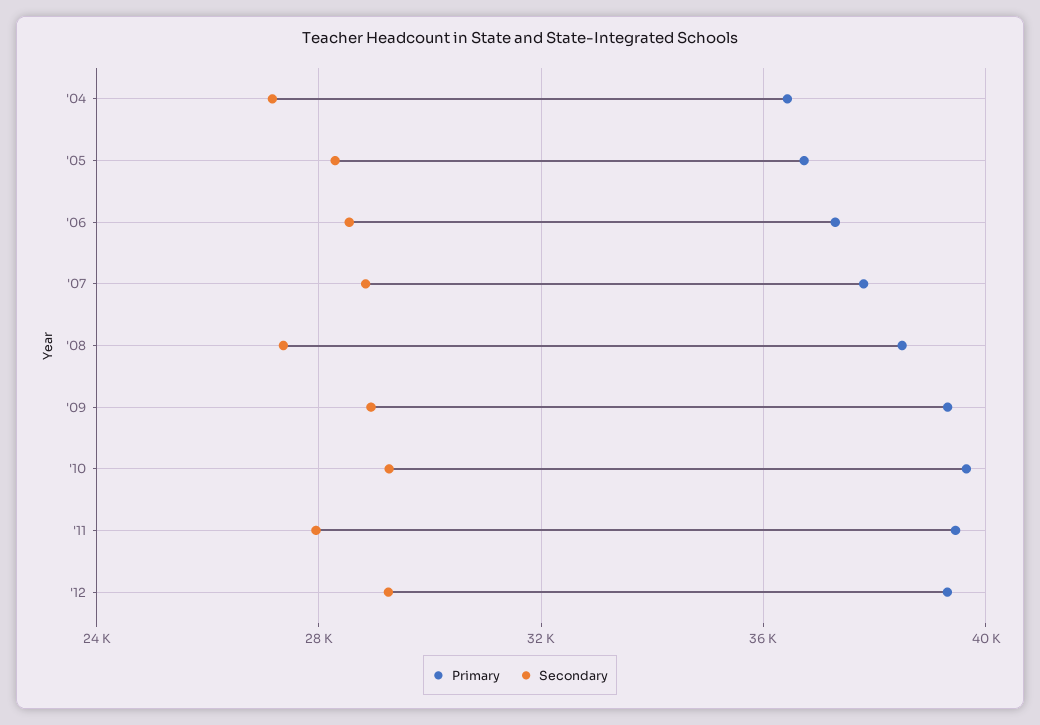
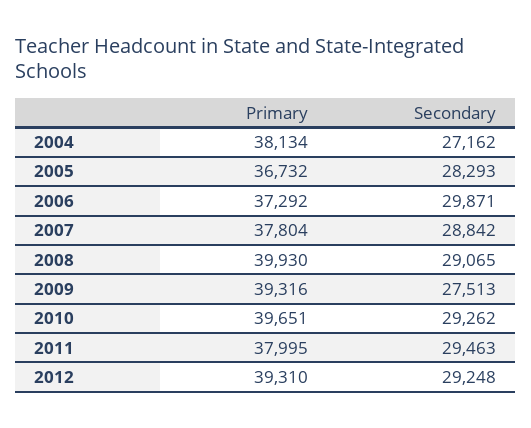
Primary, '04: 36500 -> 38134
Secondary, '06: 28500 -> 29871
Primary, '08: 38500 -> 39930
Secondary, '08: 27500 -> 29065
Secondary, '09: 29000 -> 27513
Primary, '11: 39500 -> 37995
Secondary, '11: 28000 -> 29463

